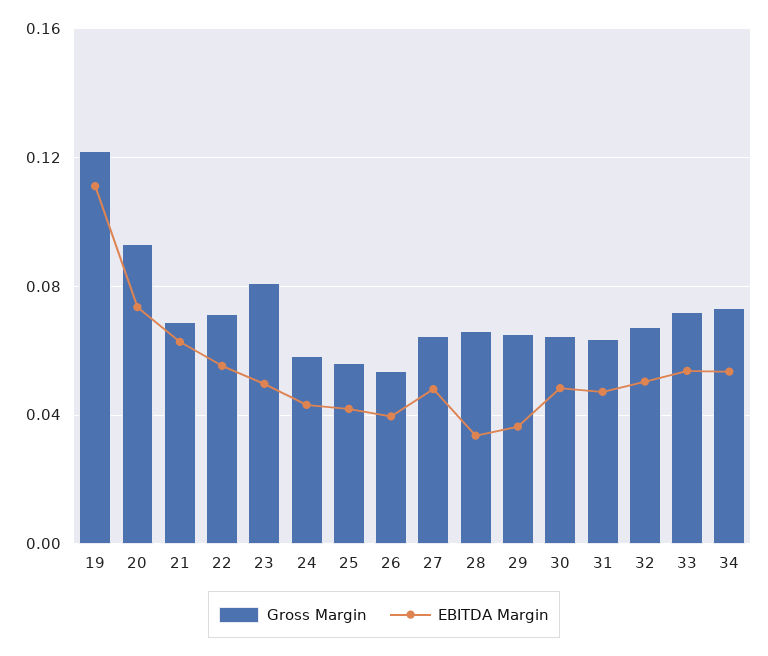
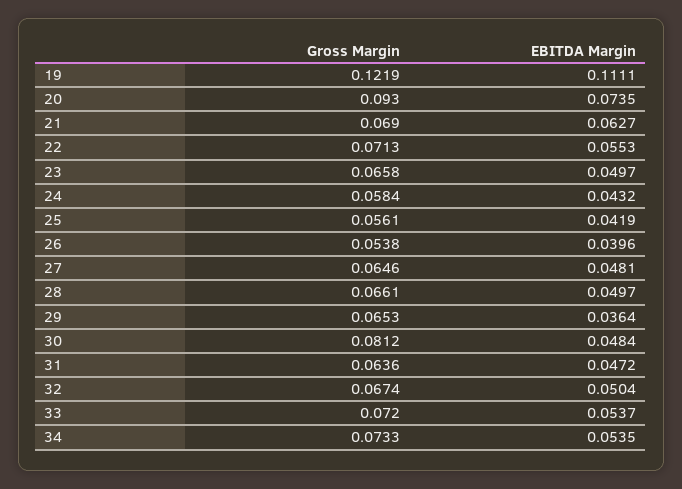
Gross Margin, 23: 0.08 -> 0.0658
EBITDA Margin, 28: 0.035 -> 0.0497
Gross Margin, 30: 0.065 -> 0.0812

